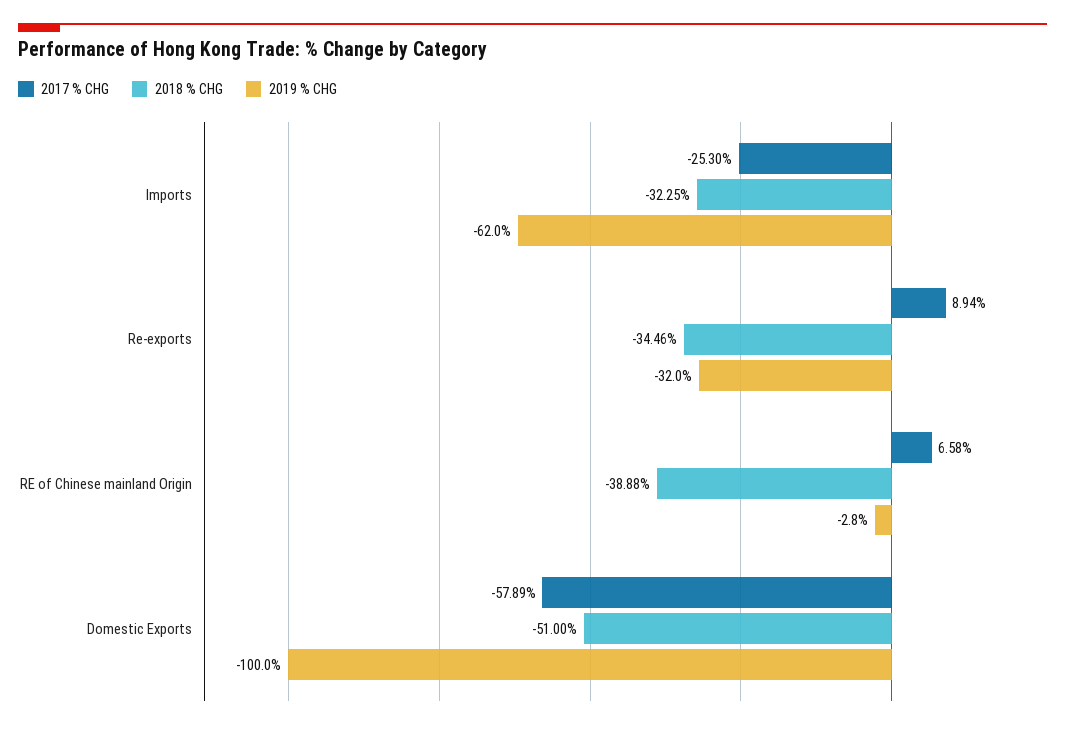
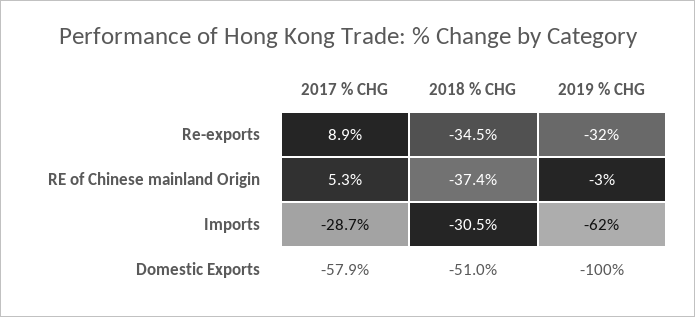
2017 % CHG, Imports: -25.3 -> -28.7
2018 % CHG, Imports: -32.25 -> -30.5
2017 % CHG, RE of Chinese mainland Origin: 6.58 -> 5.3
2018 % CHG, RE of Chinese mainland Origin: -38.88 -> -37.4

